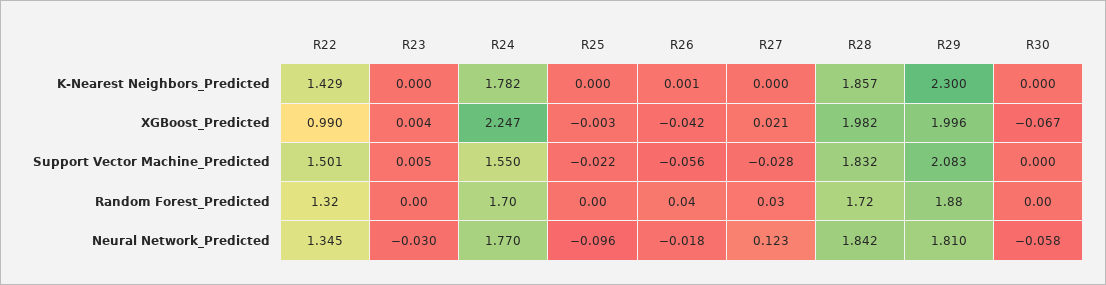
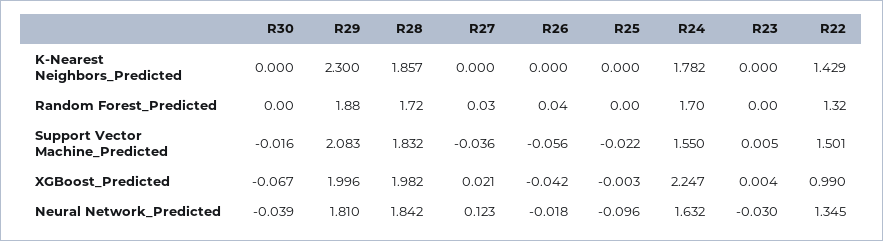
R26, K-Nearest Neighbors_Predicted: 0.001 -> 0
R27, Support Vector Machine_Predicted: -0.028 -> -0.036
R30, Support Vector Machine_Predicted: 0 -> -0.016
R24, Neural Network_Predicted: 1.77 -> 1.632
R30, Neural Network_Predicted: -0.058 -> -0.039

